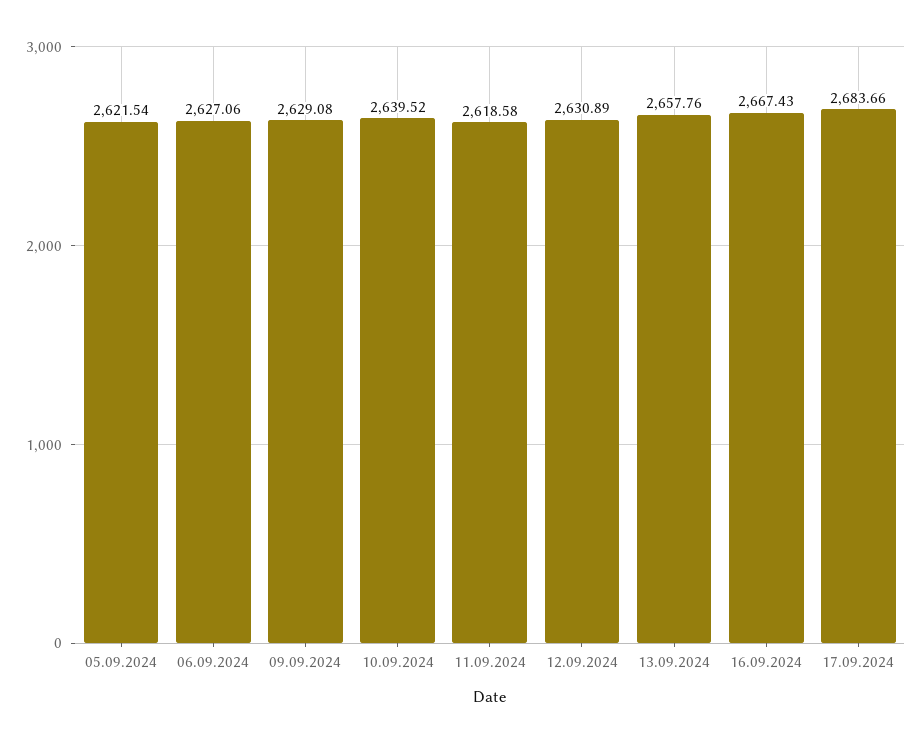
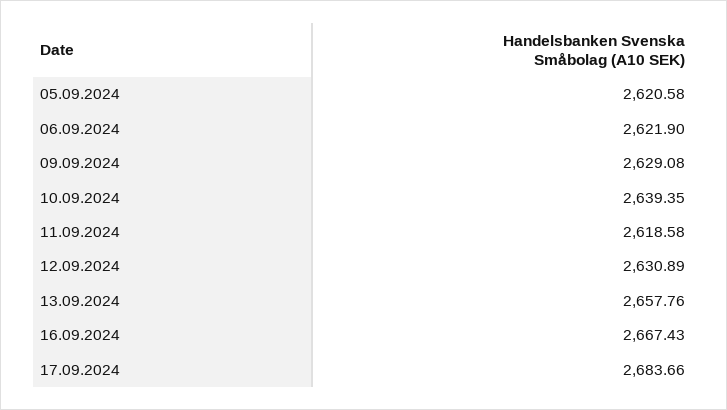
05.09.2024: 2621.54 -> 2620.58
06.09.2024: 2627.06 -> 2621.9
10.09.2024: 2639.52 -> 2639.35

